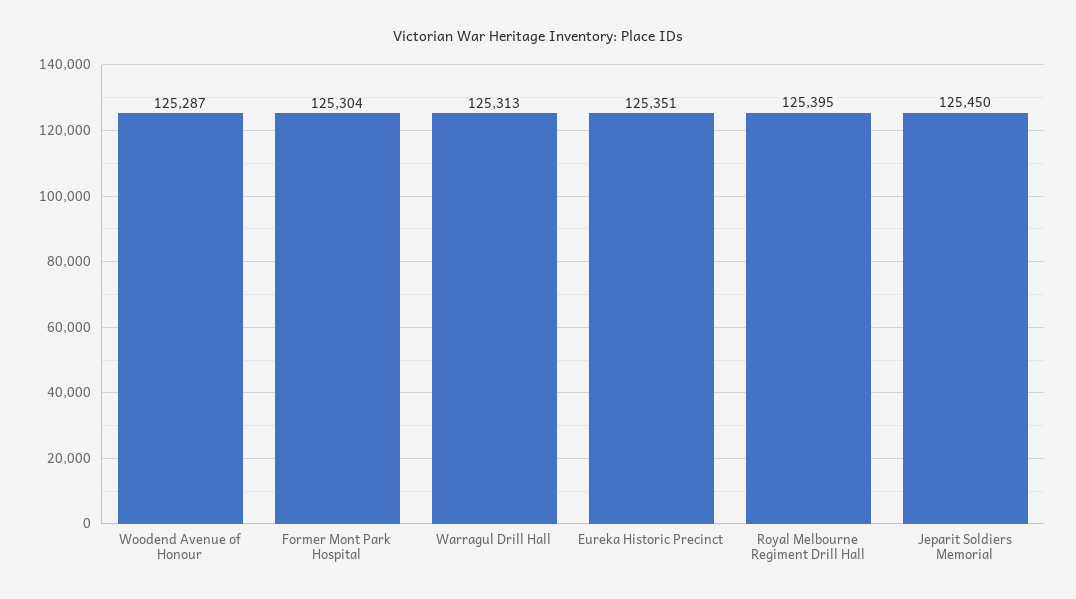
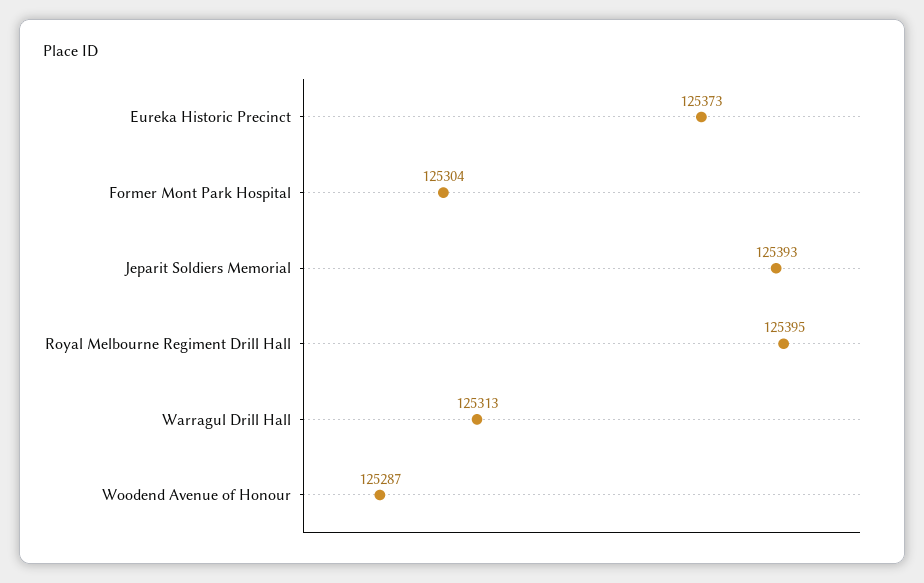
Eureka Historic Precinct: 125351 -> 125373
Jeparit Soldiers Memorial: 125450 -> 125393

